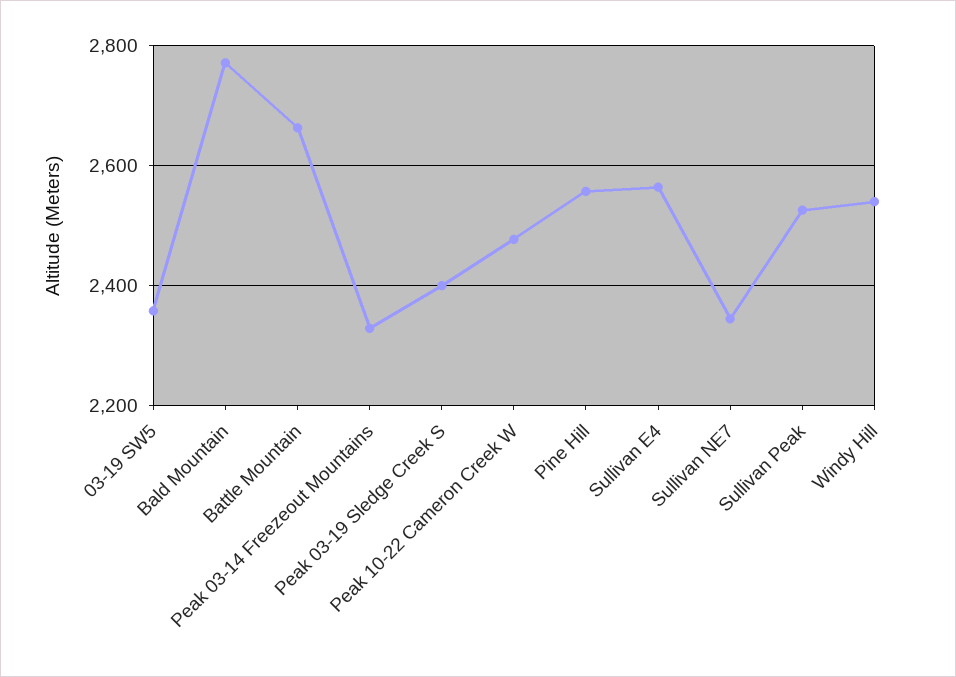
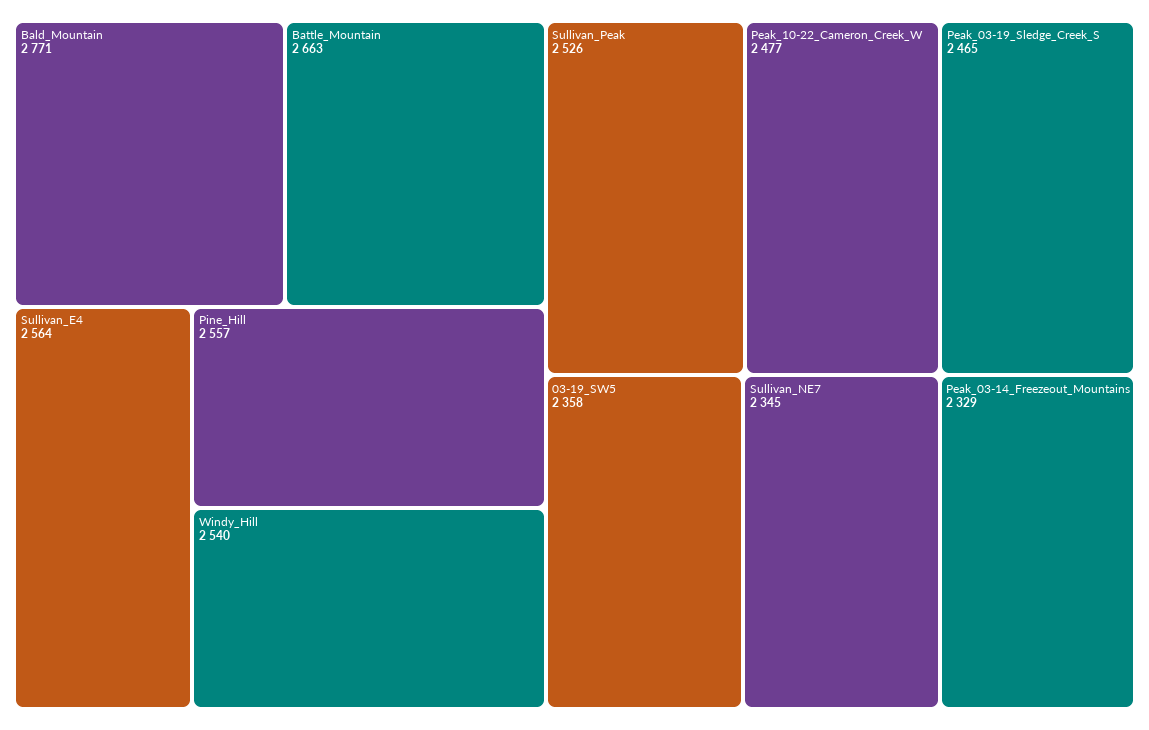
Peak 03-19 Sledge Creek S: 2400 -> 2465

